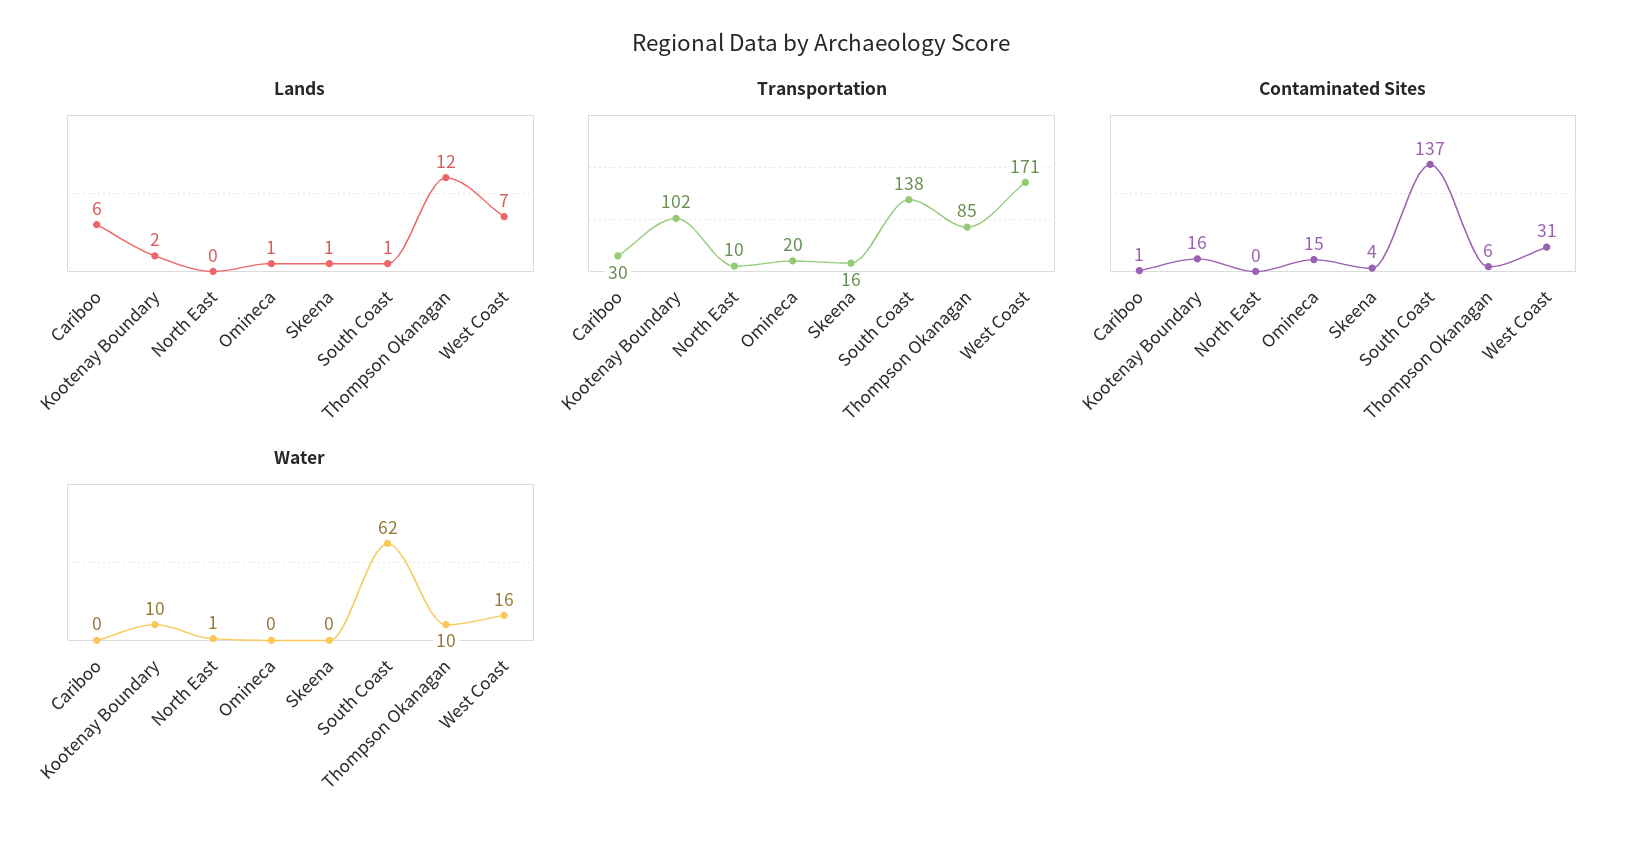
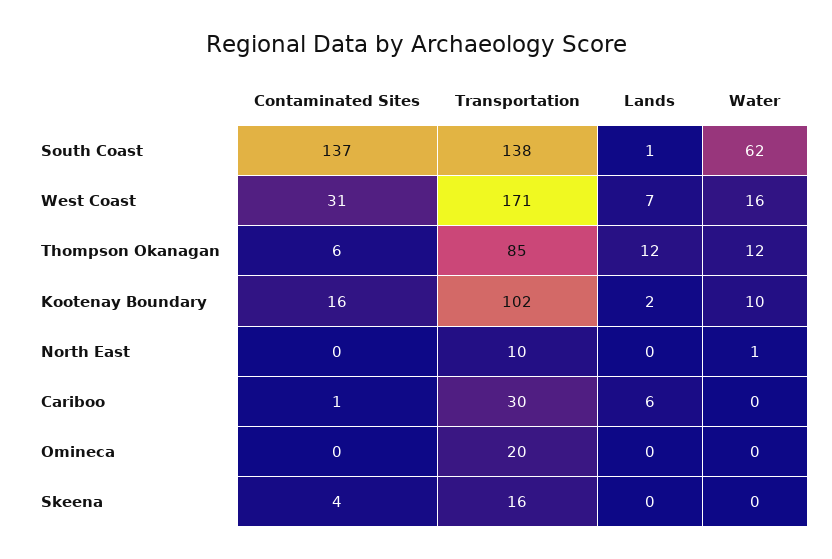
Lands, Omineca: 1 -> 0
Lands, Skeena: 1 -> 0
Contaminated Sites, Omineca: 15 -> 0
Water, Thompson Okanagan: 10 -> 12

